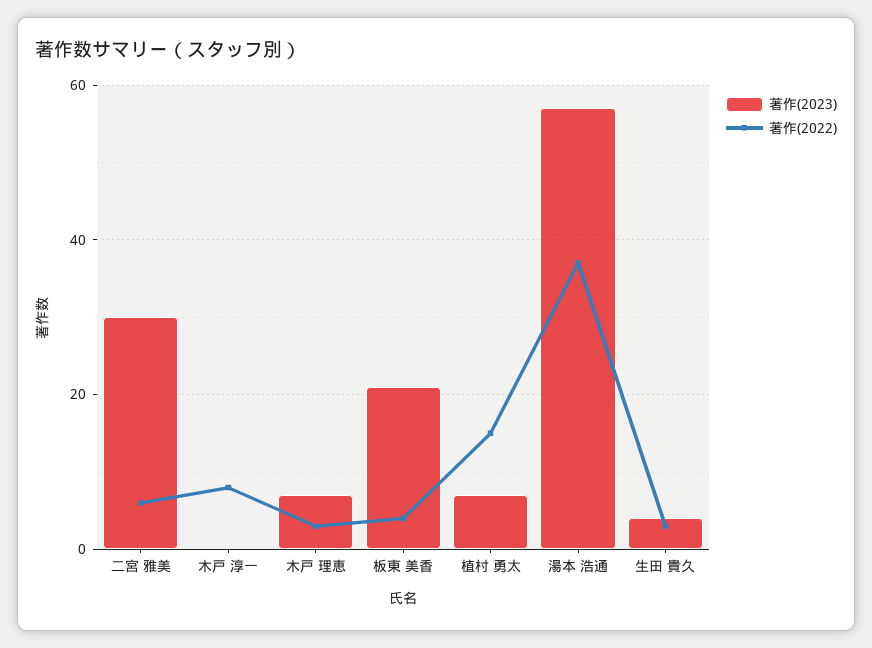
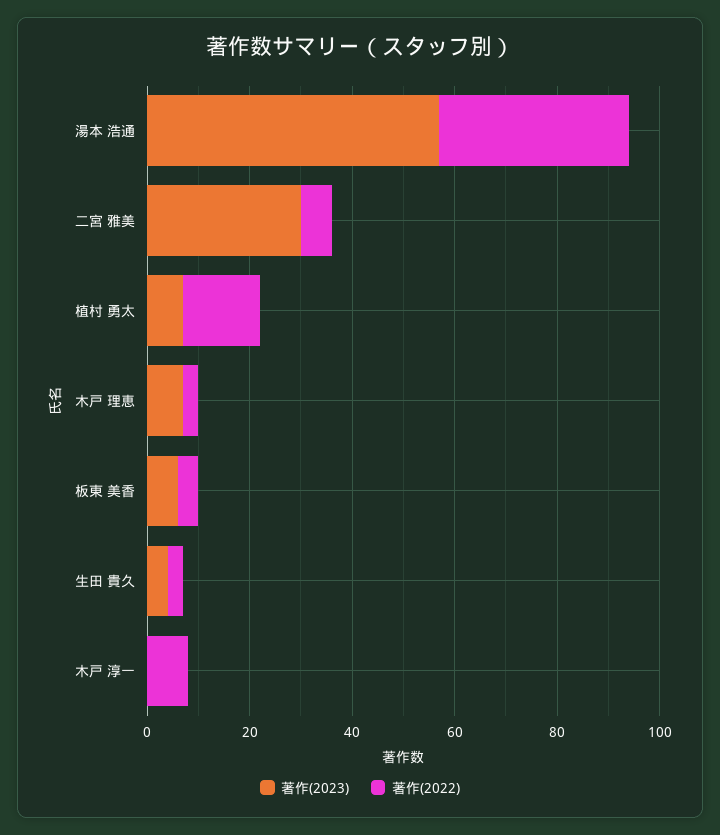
著作(2023), 板東 美香: 20 -> 5

